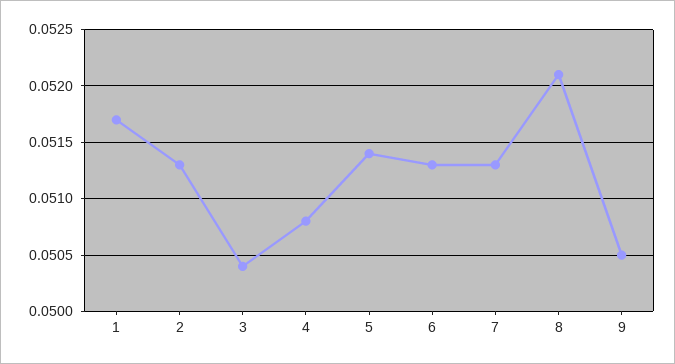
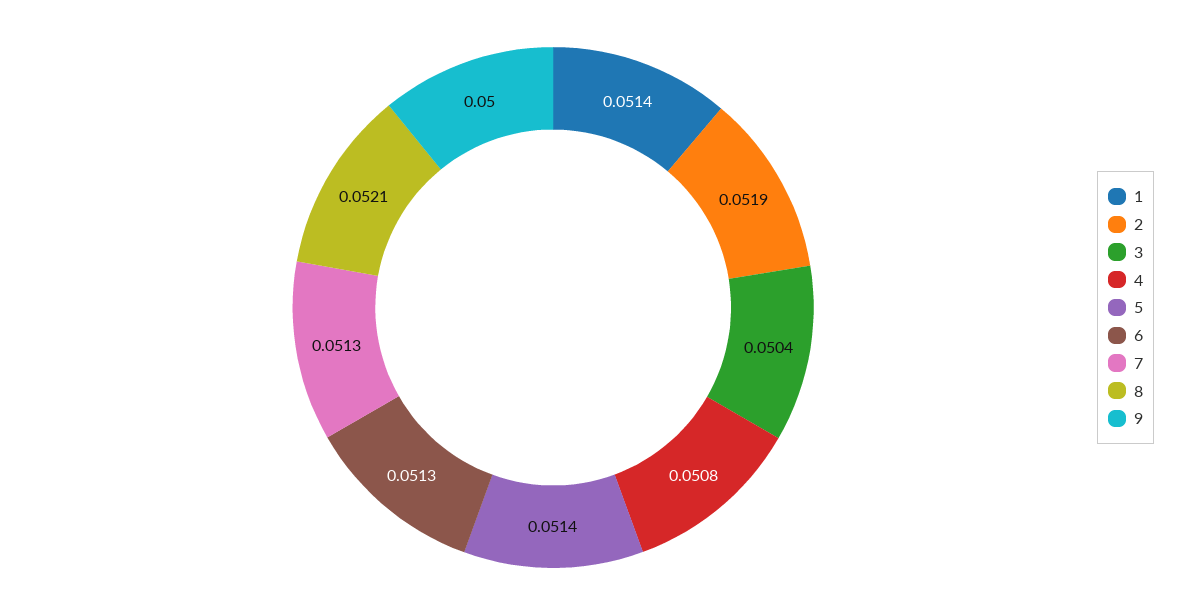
1: 0.0517 -> 0.0514
2: 0.0513 -> 0.0519
9: 0.0505 -> 0.05

